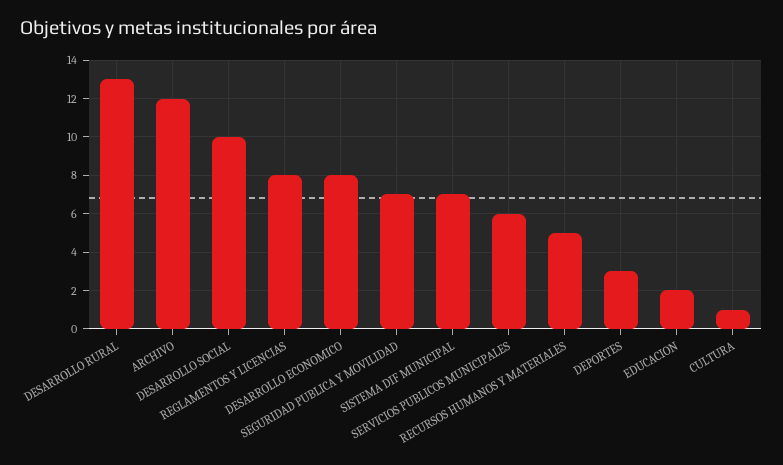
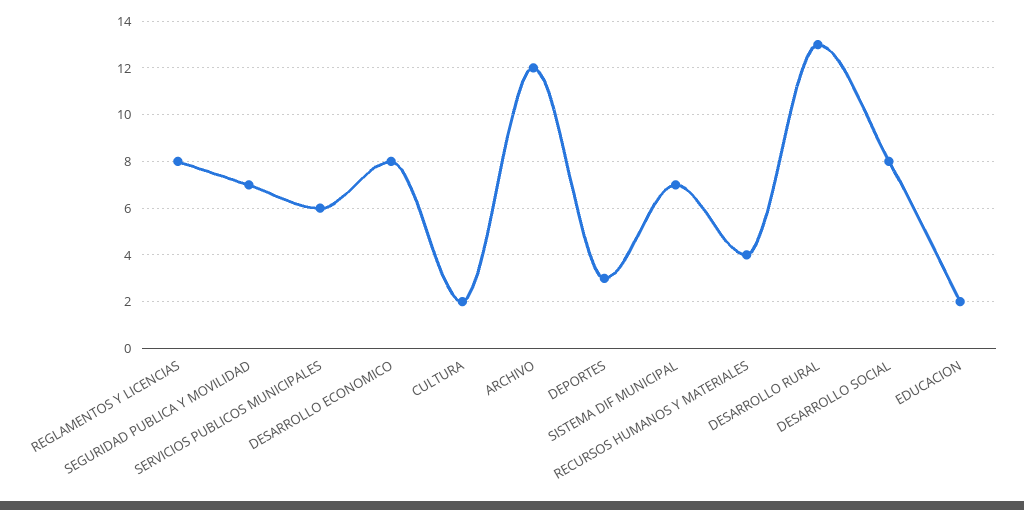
DESARROLLO SOCIAL: 10 -> 8
RECURSOS HUMANOS Y MATERIALES: 5 -> 4
CULTURA: 1 -> 2

